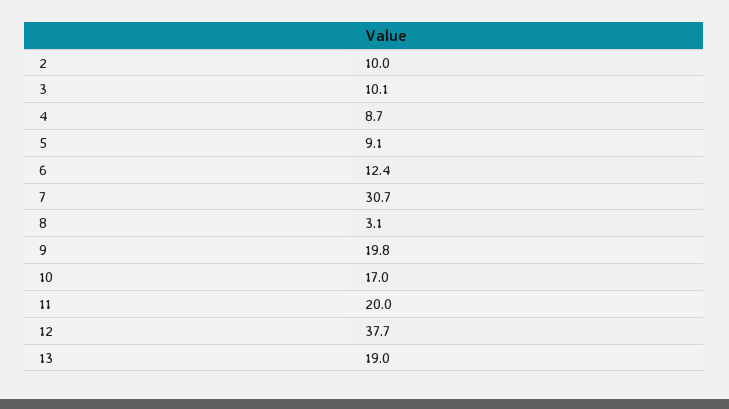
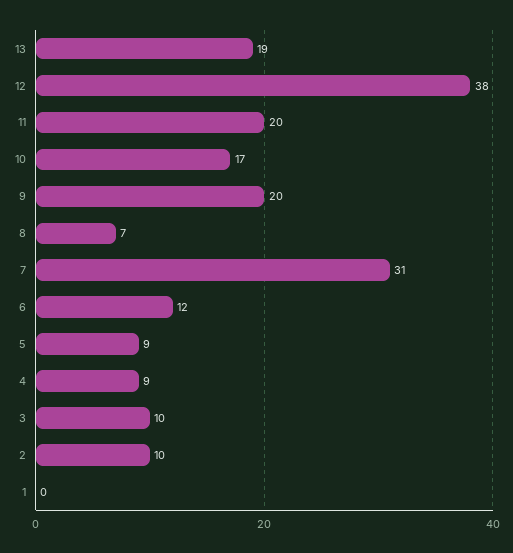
8: 3.1 -> 7
1: none -> 0

